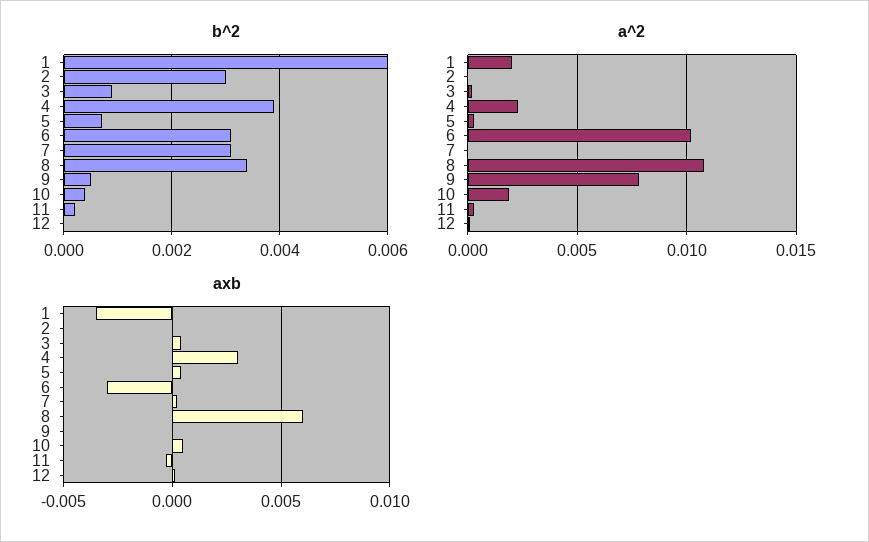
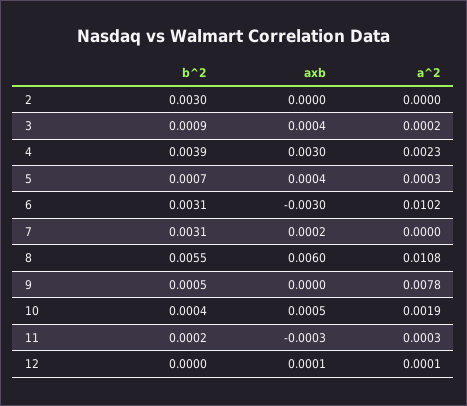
b^2, 1: 0.006 -> none
b^2, 8: 0.0035 -> 0.0055
a^2, 1: 0.002 -> none
axb, 1: -0.0035 -> none

